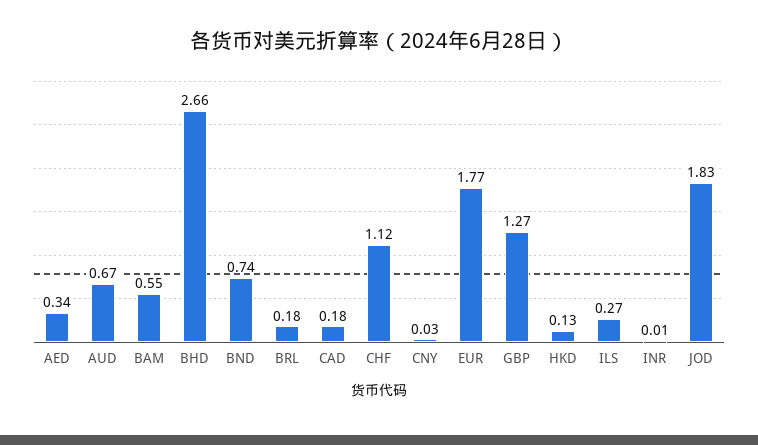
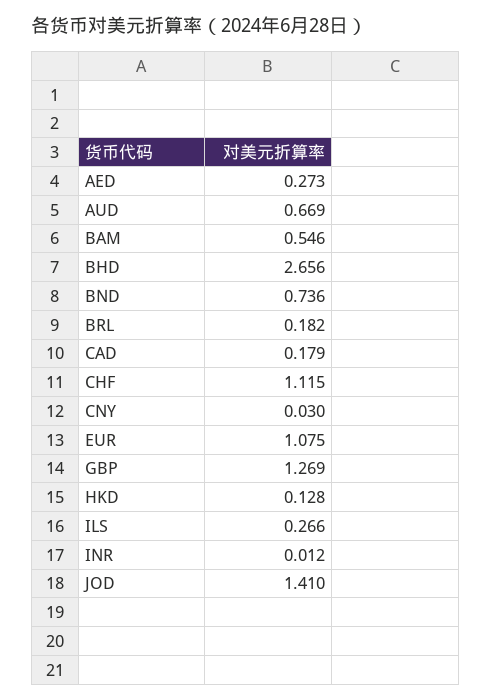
AED: 0.34 -> 0.273
EUR: 1.77 -> 1.075
JOD: 1.83 -> 1.41

